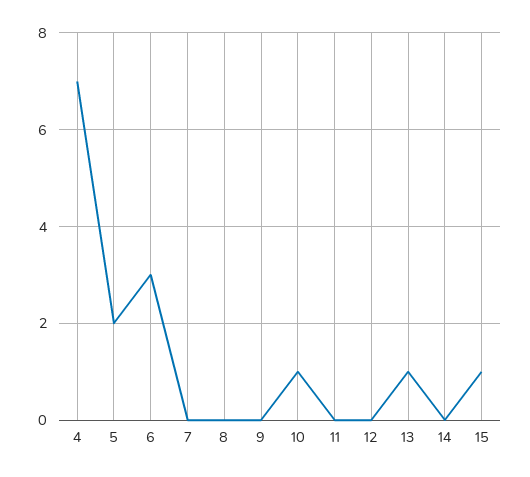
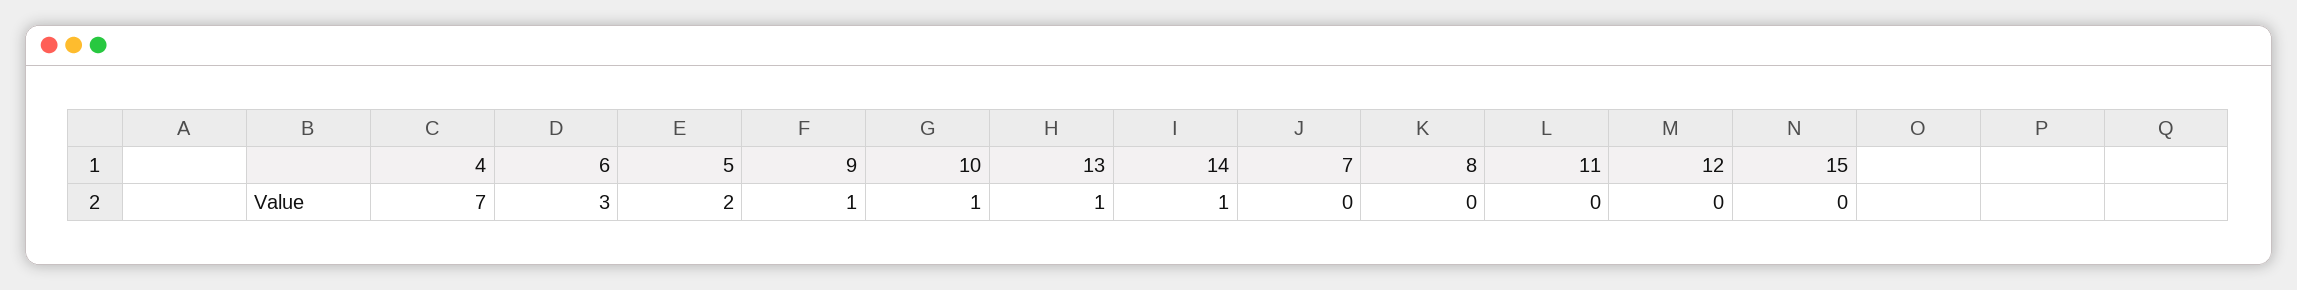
9: 0 -> 1
14: 0 -> 1
15: 1 -> 0

